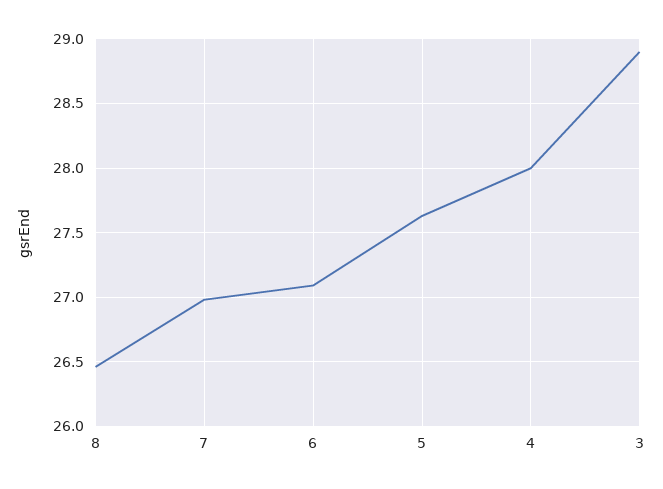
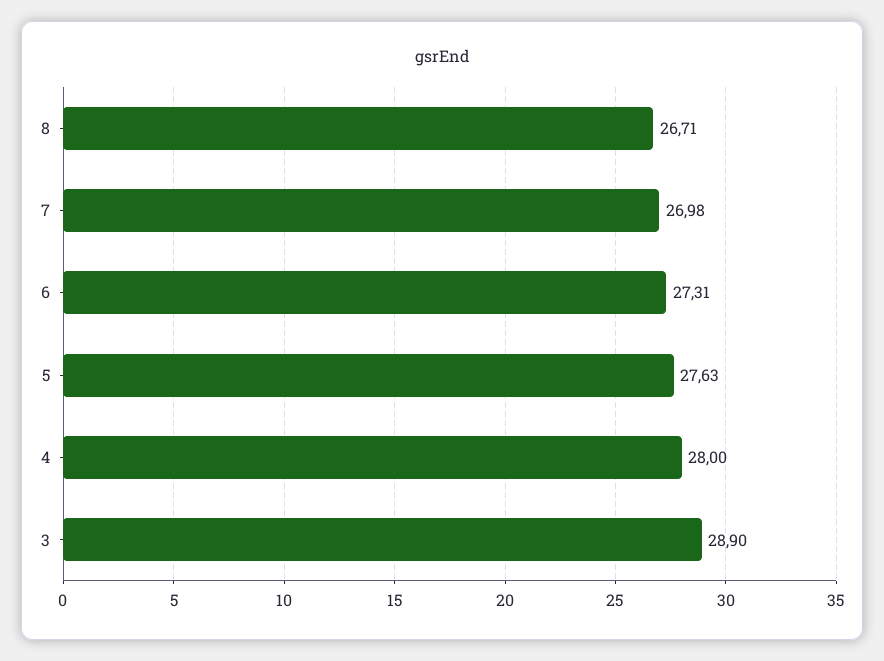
8: 26.45 -> 26.71
6: 27.1 -> 27.31

